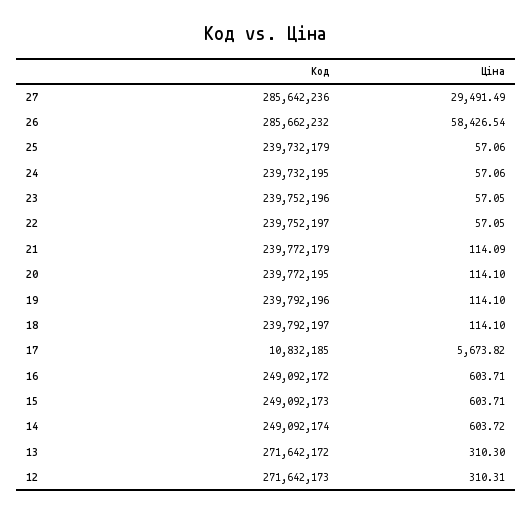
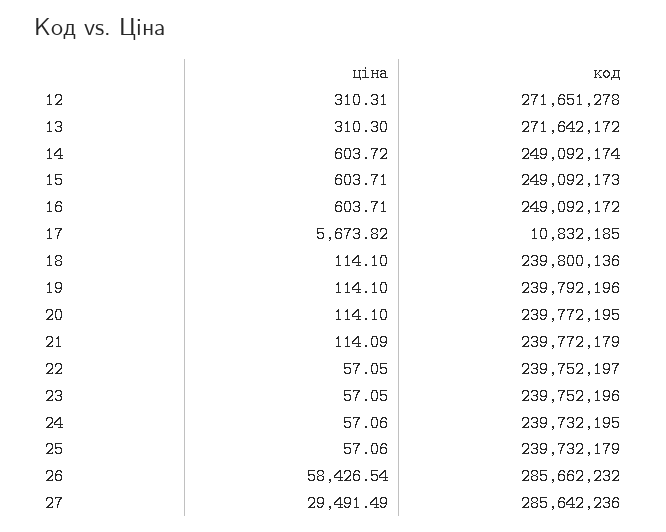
Код, 18: 239792197 -> 239800136
Код, 12: 271642173 -> 271651278

